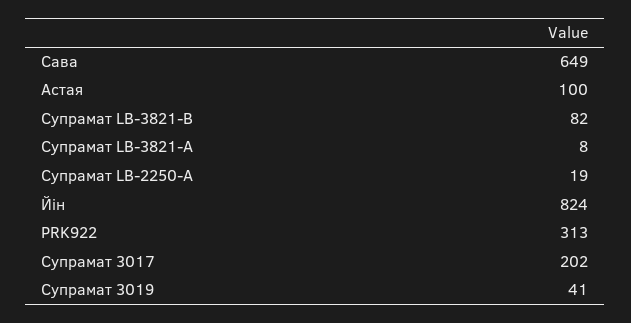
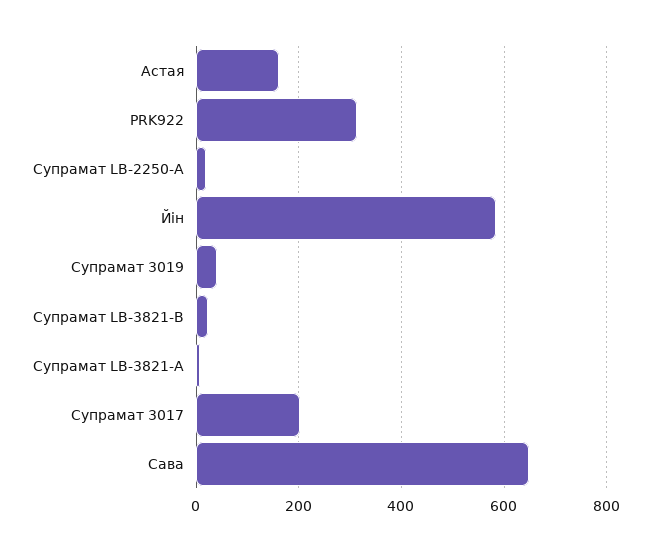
Астая: 100 -> 160
Супрамат LB-3821-В: 82 -> 20
Йін: 824 -> 580

